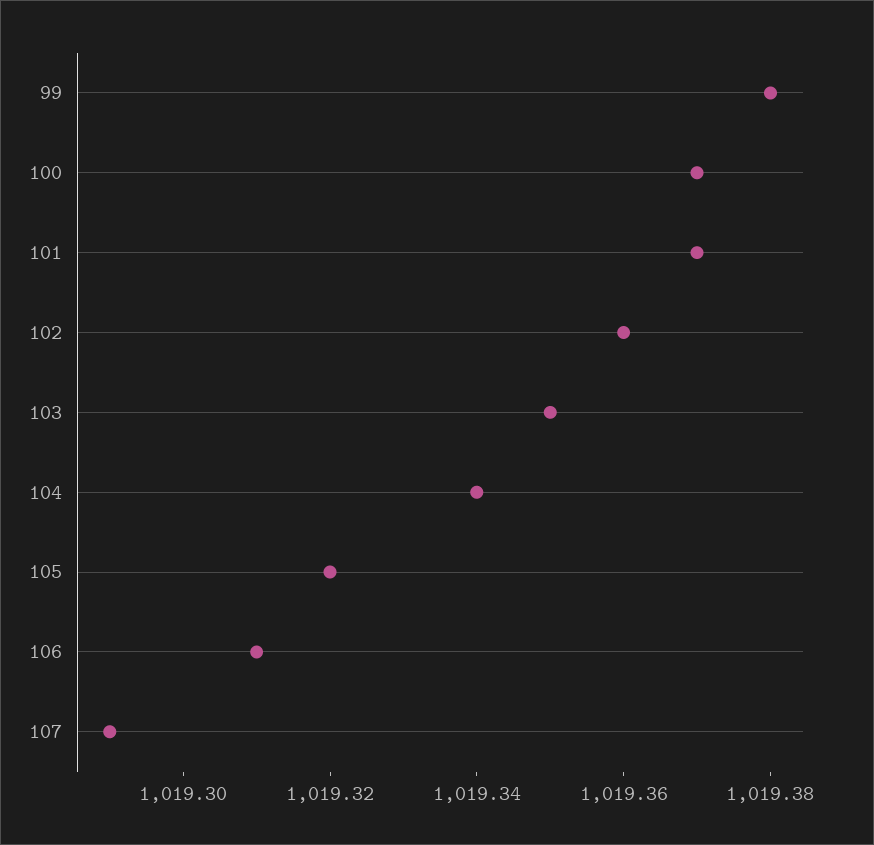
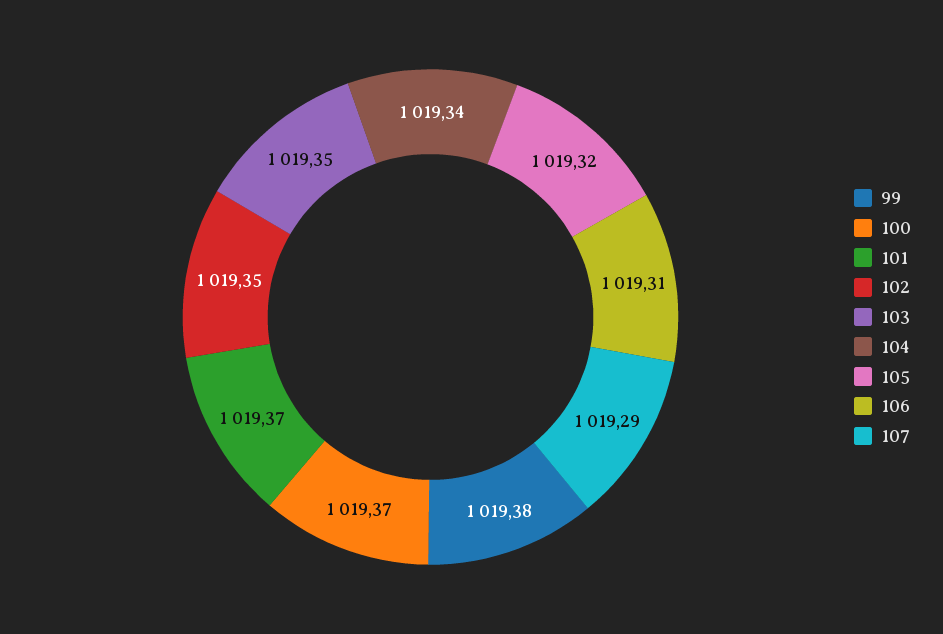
102: 1019.36 -> 1019.35

